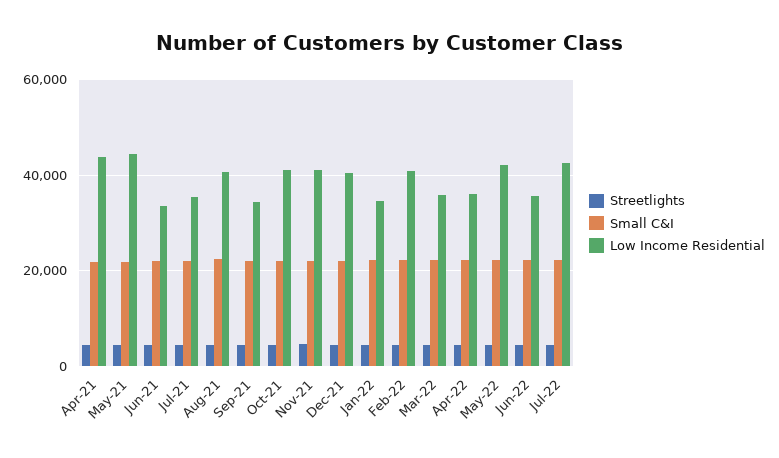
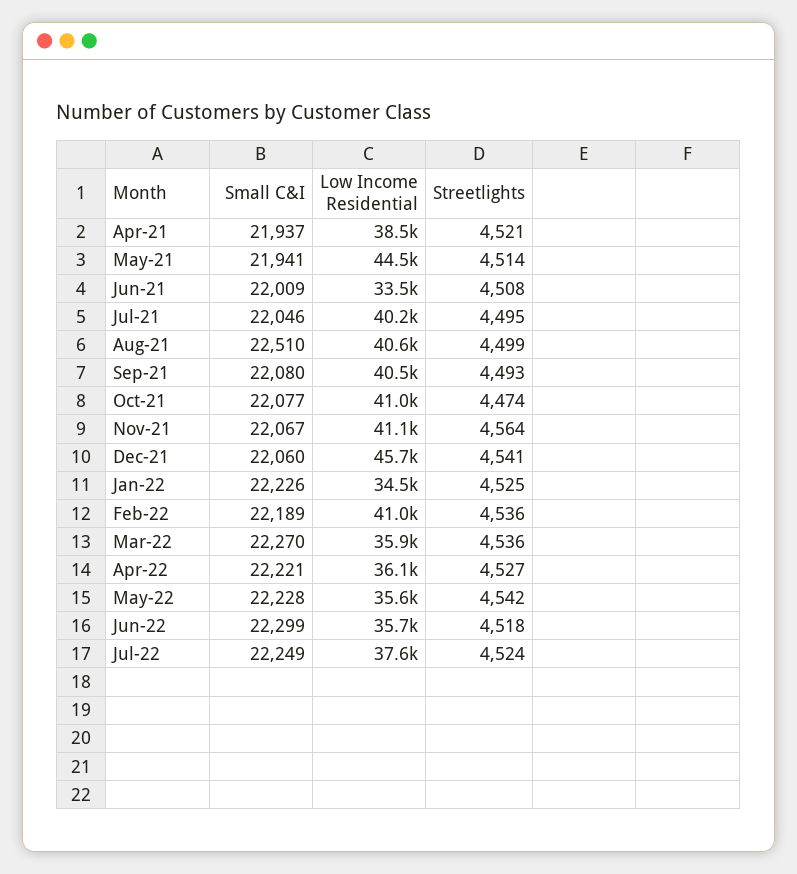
Low Income Residential, Apr-21: 44000 -> 38500
Low Income Residential, Jul-21: 36000 -> 40200
Low Income Residential, Sep-21: 34000 -> 40500
Low Income Residential, Dec-21: 40000 -> 45700
Low Income Residential, May-22: 42000 -> 35600
Low Income Residential, Jul-22: 42000 -> 37600

